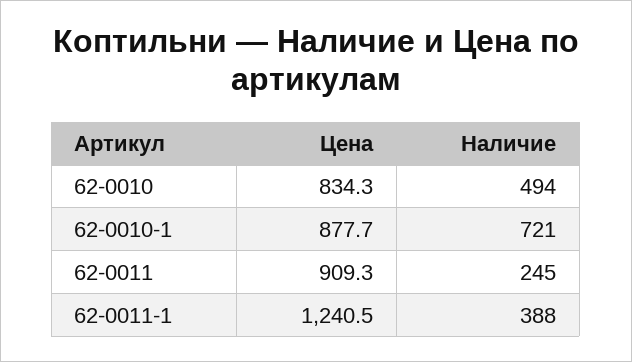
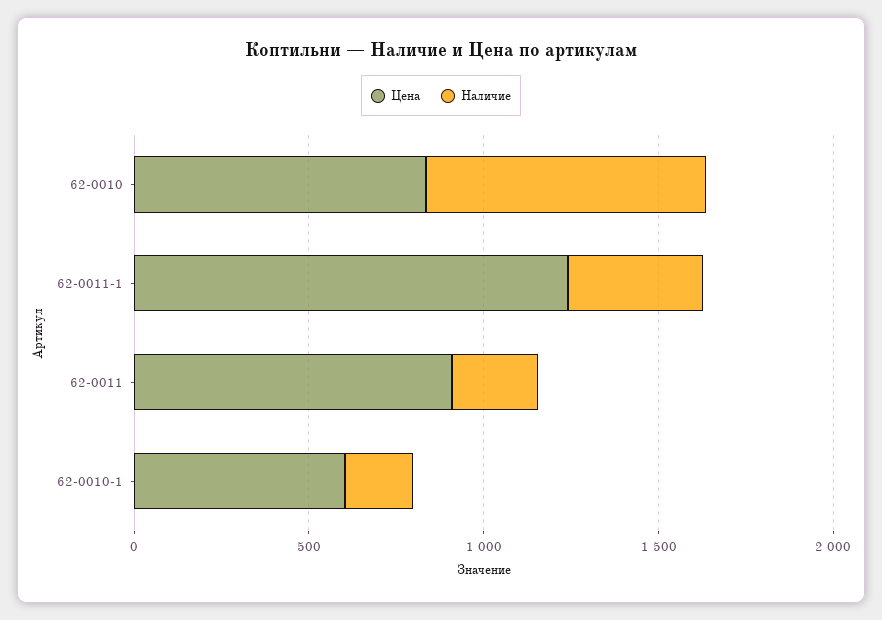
Наличие, 62-0010: 494 -> 800
Цена, 62-0010-1: 877.7 -> 600
Наличие, 62-0010-1: 721 -> 200

